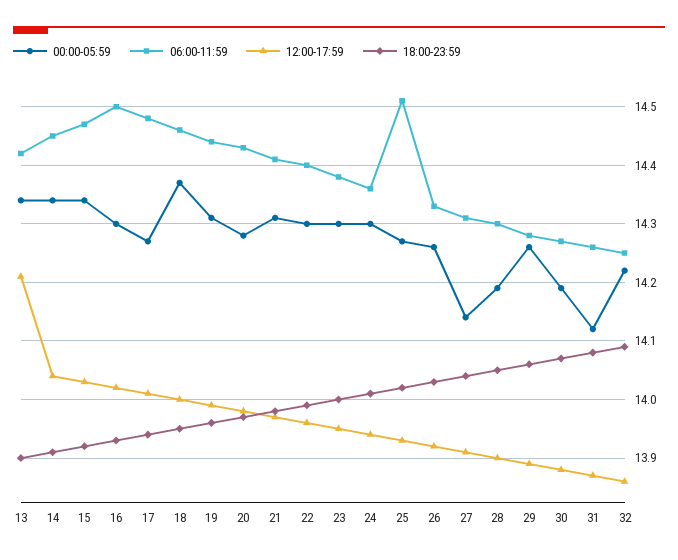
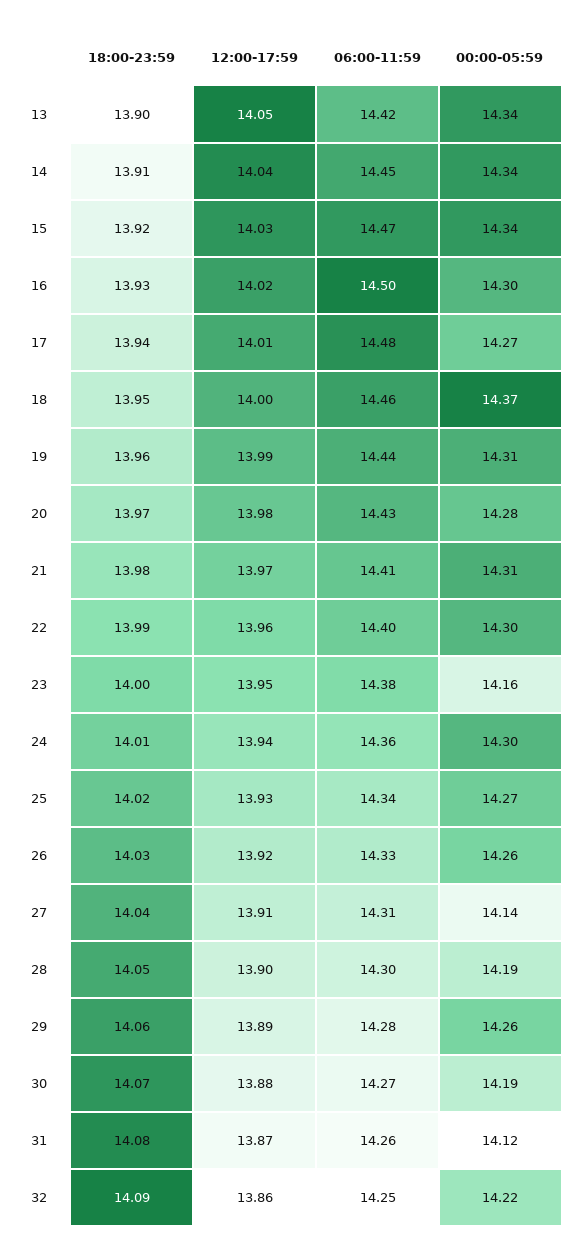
12:00-17:59, 13: 14.2 -> 14.05
00:00-05:59, 23: 14.3 -> 14.16
06:00-11:59, 25: 14.5 -> 14.34

